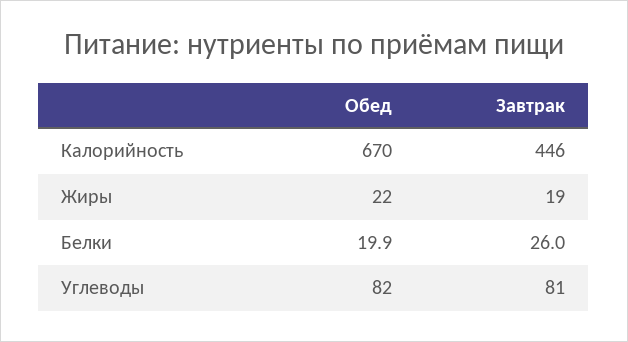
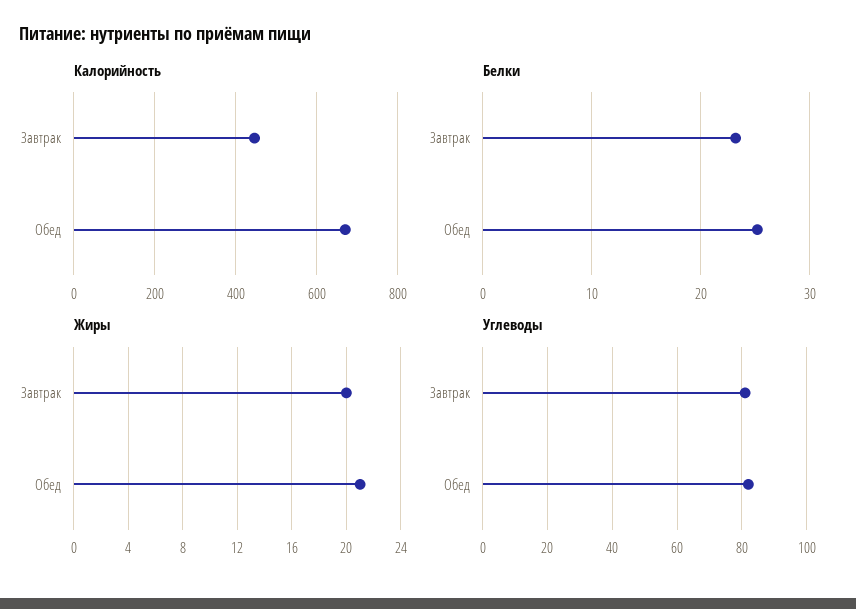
Жиры, Обед: 22 -> 21
Жиры, Завтрак: 19 -> 20
Белки, Обед: 19.9 -> 25
Белки, Завтрак: 26 -> 23

